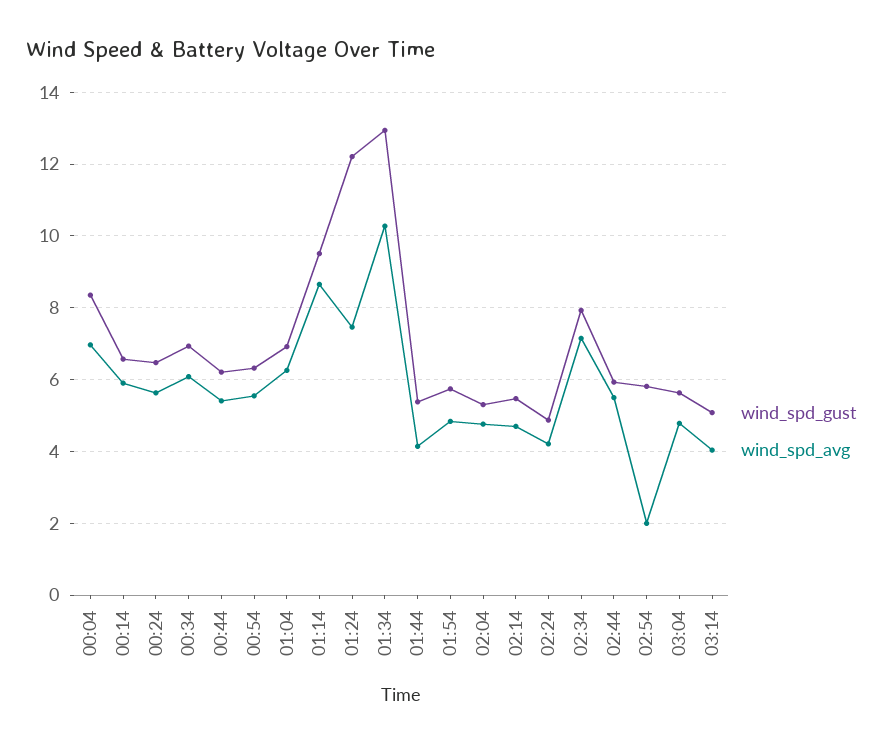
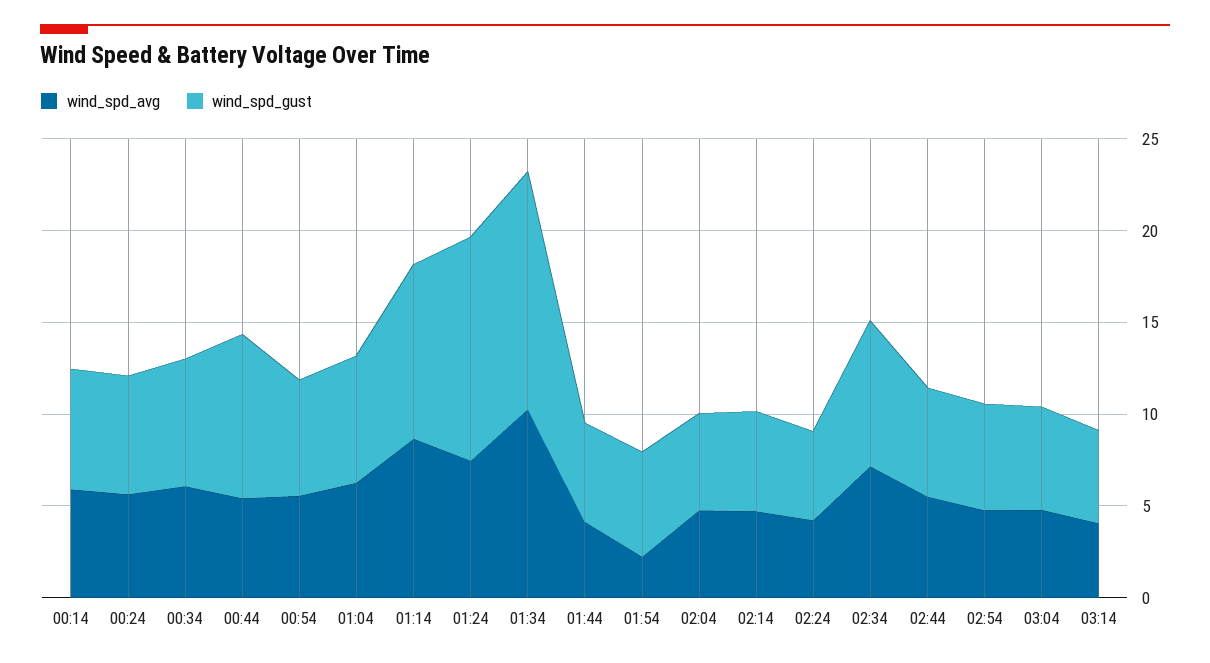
wind_spd_gust, 00:04: 8.4 -> none
wind_spd_avg, 00:04: 7 -> none
wind_spd_gust, 00:44: 6.2 -> 9
wind_spd_avg, 01:54: 4.8 -> 2
wind_spd_avg, 02:54: 2 -> 5

